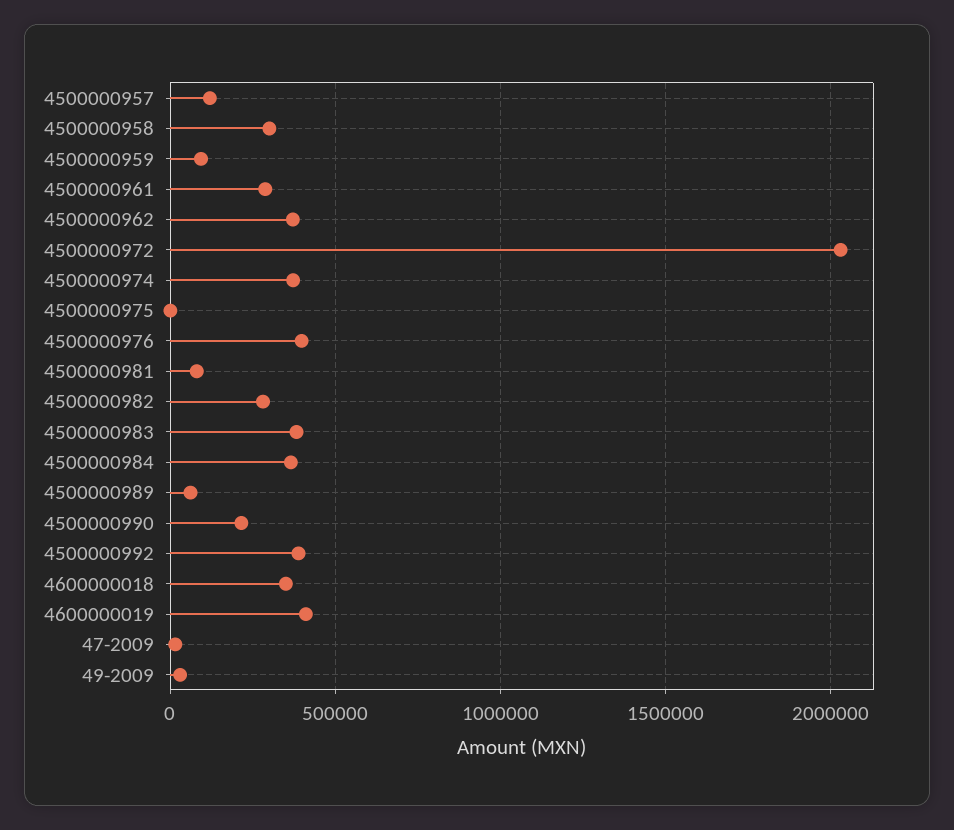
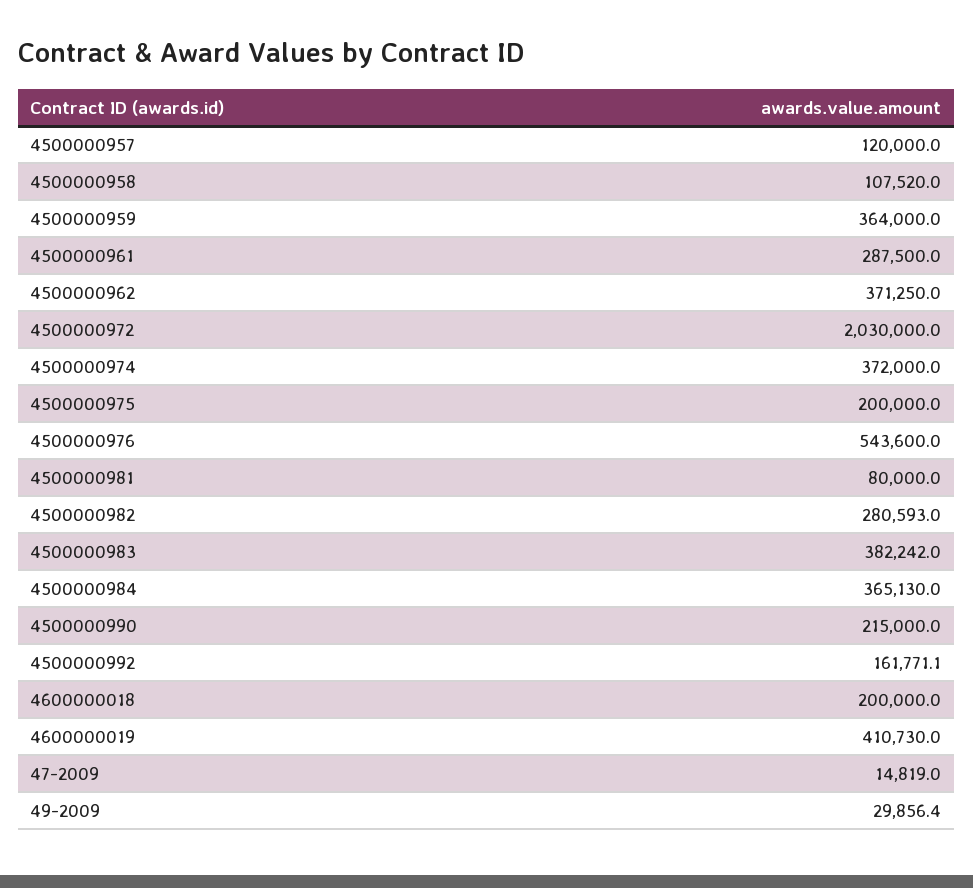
4500000958: 300000 -> 107520
4500000959: 100000 -> 364000
4500000975: 0 -> 200000
4500000976: 400000 -> 543600
4500000989: 50000 -> none
4500000992: 400000 -> 161771.1
4600000018: 350000 -> 200000

